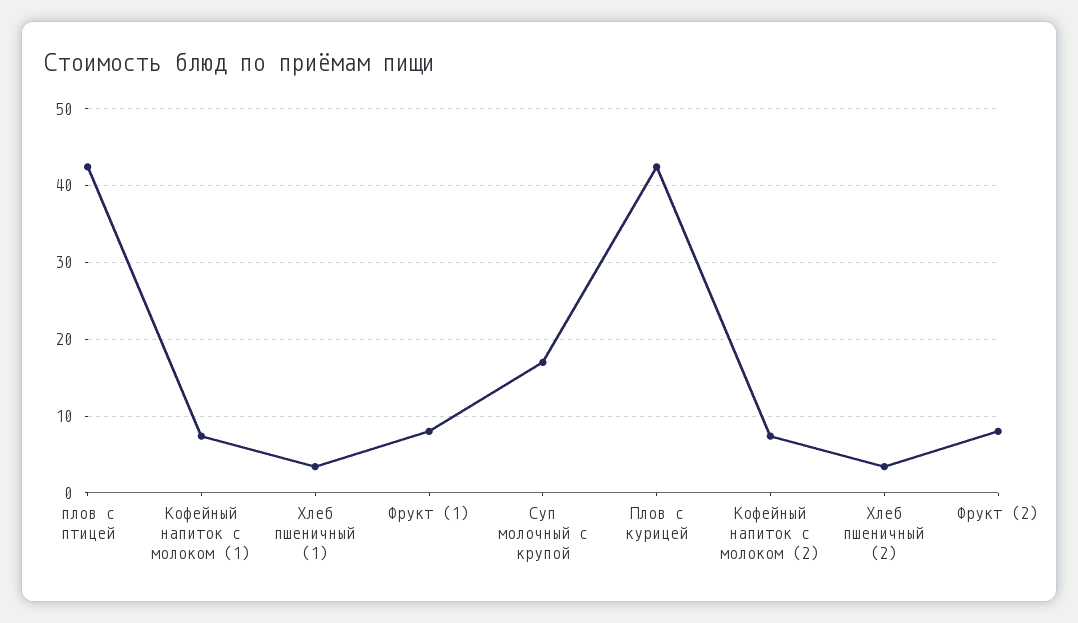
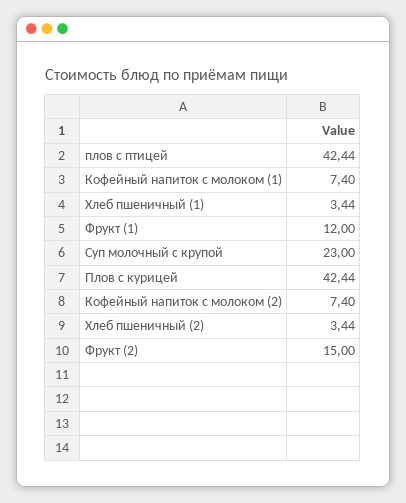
Фрукт (1): 8 -> 12
Суп молочный с крупой: 17 -> 23
Фрукт (2): 8 -> 15

